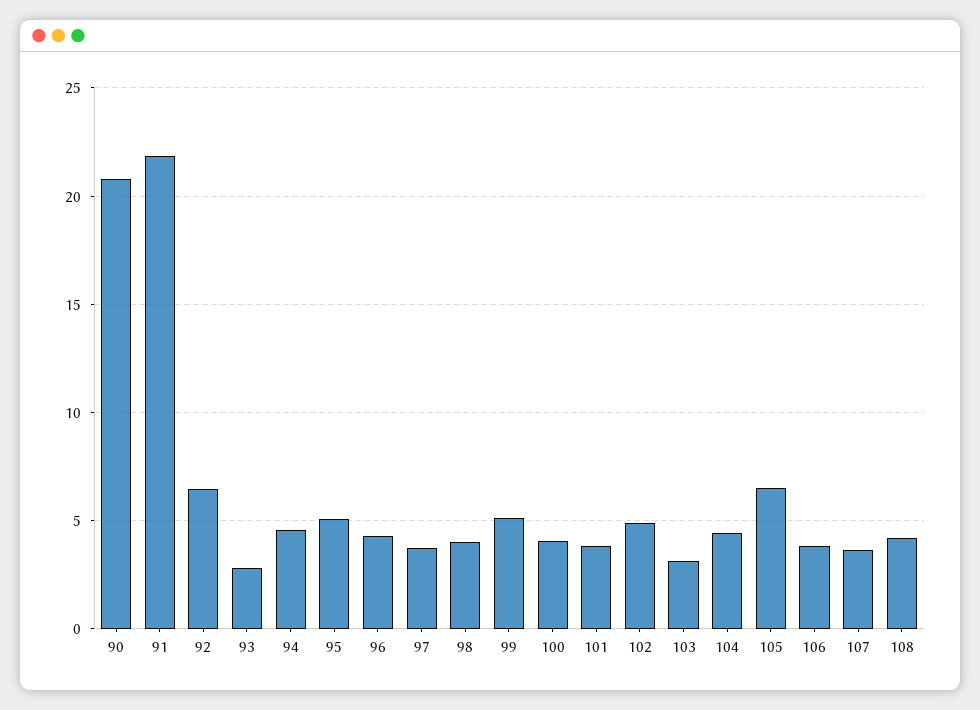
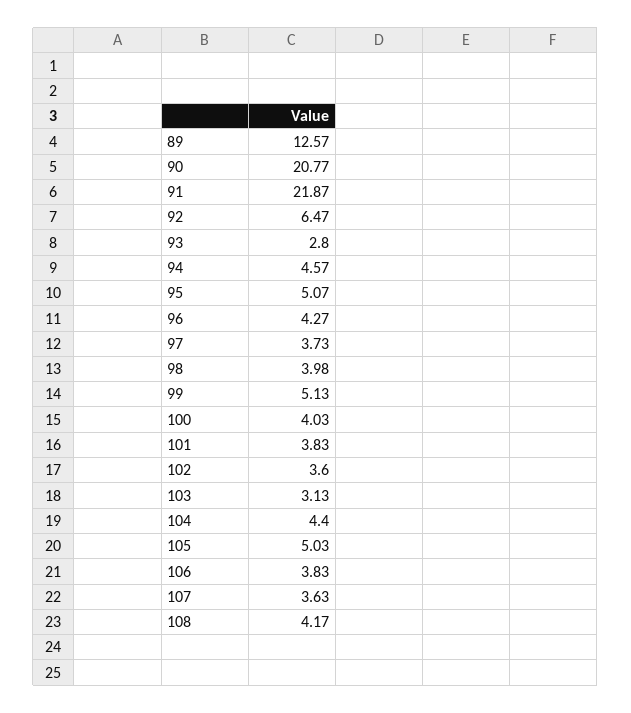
102: 5 -> 3.6
105: 6.5 -> 5.03
89: none -> 12.57

